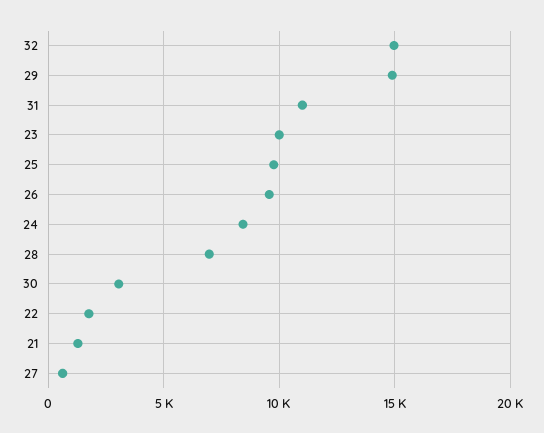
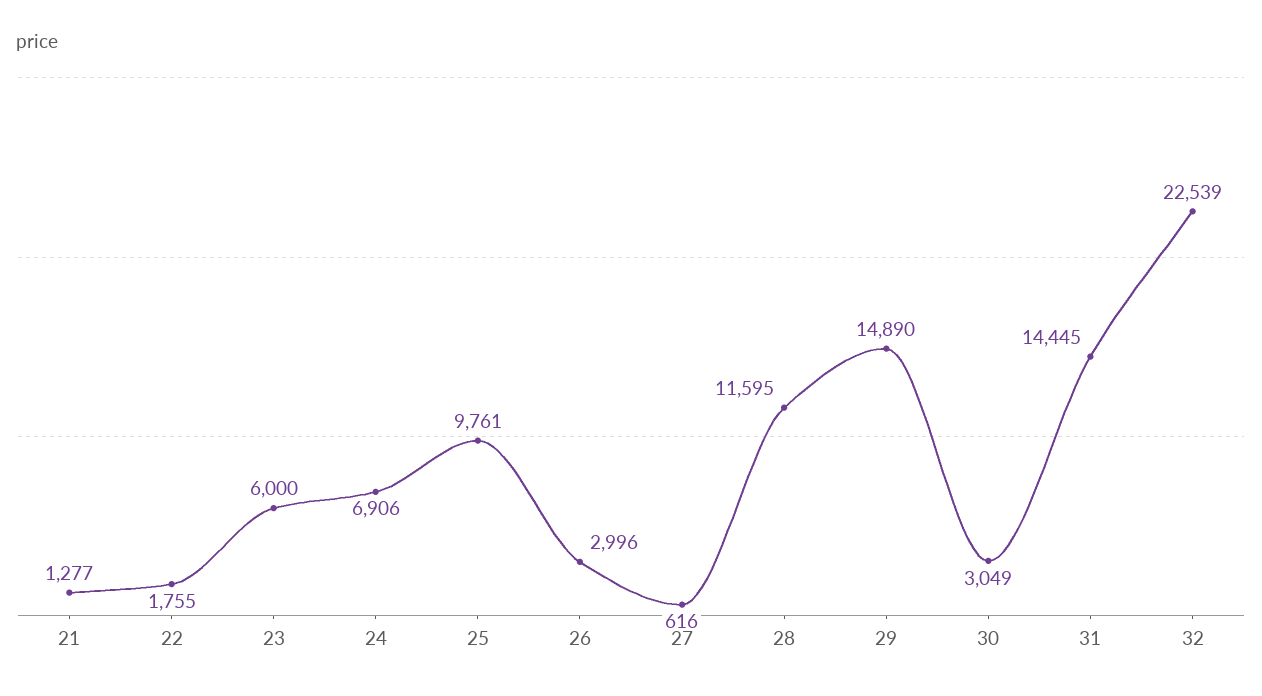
32: 15000 -> 22539
31: 11000 -> 14445
23: 10000 -> 6000
26: 9500 -> 2996
24: 8500 -> 6906
28: 7000 -> 11595

